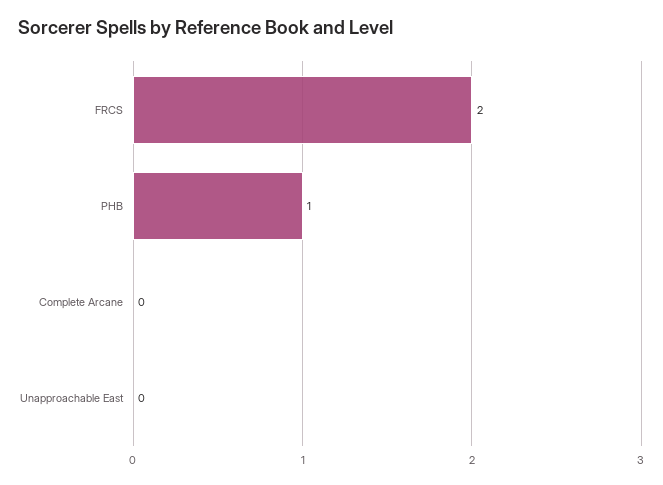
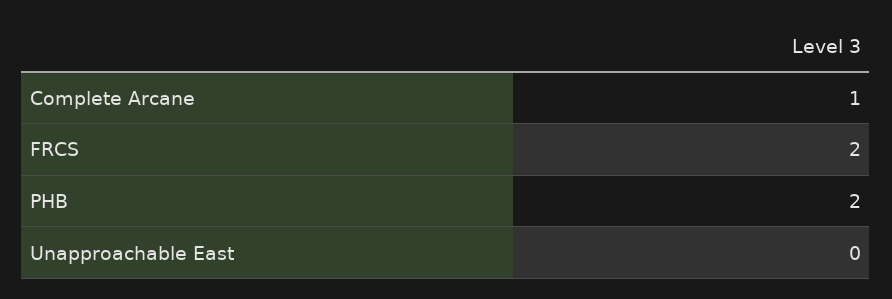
PHB: 1 -> 2
Complete Arcane: 0 -> 1

